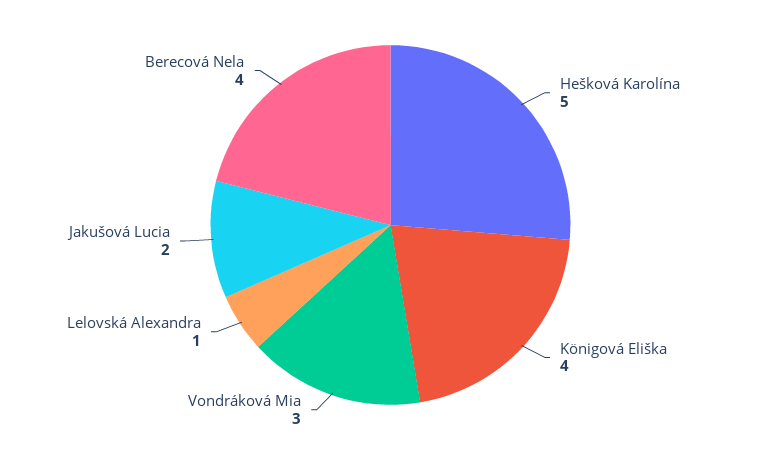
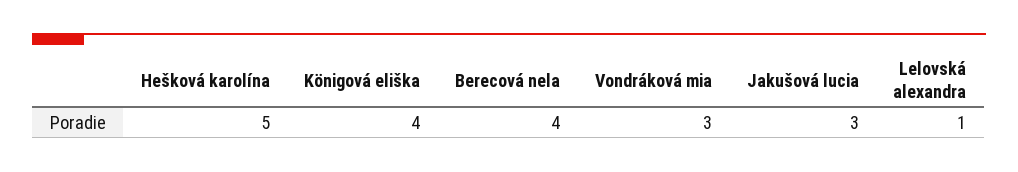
Jakušová Lucia: 2 -> 3

